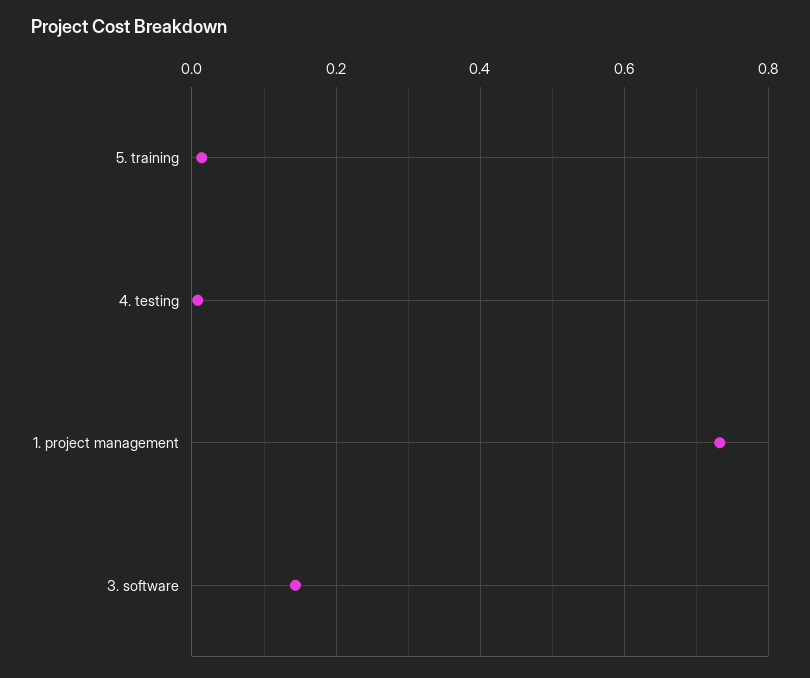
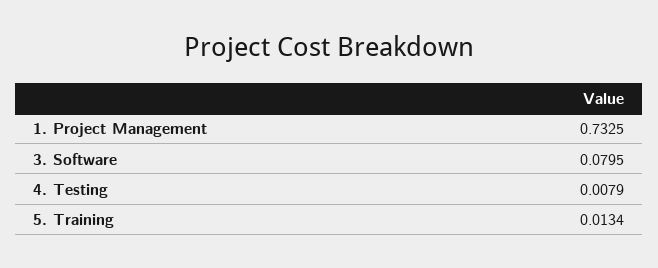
3. software: 0.14 -> 0.0795

